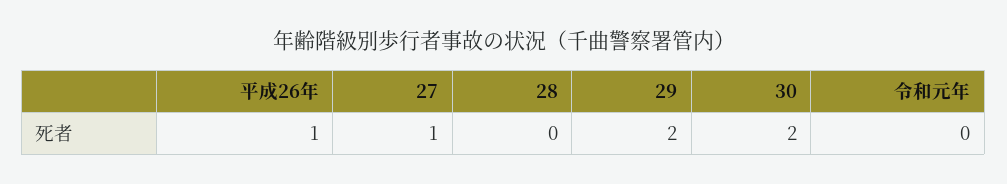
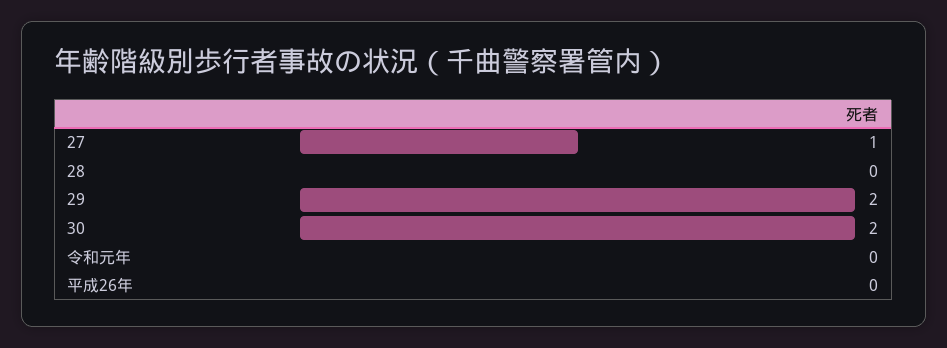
平成26年: 1 -> 0

